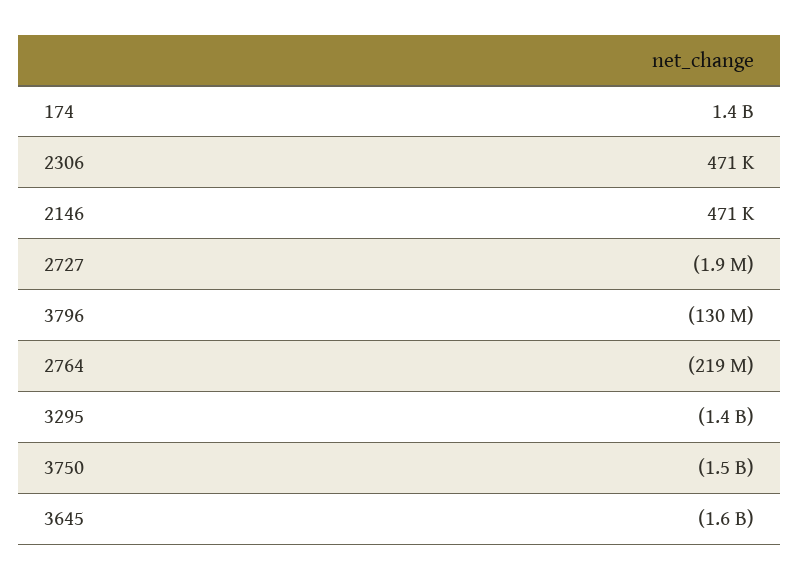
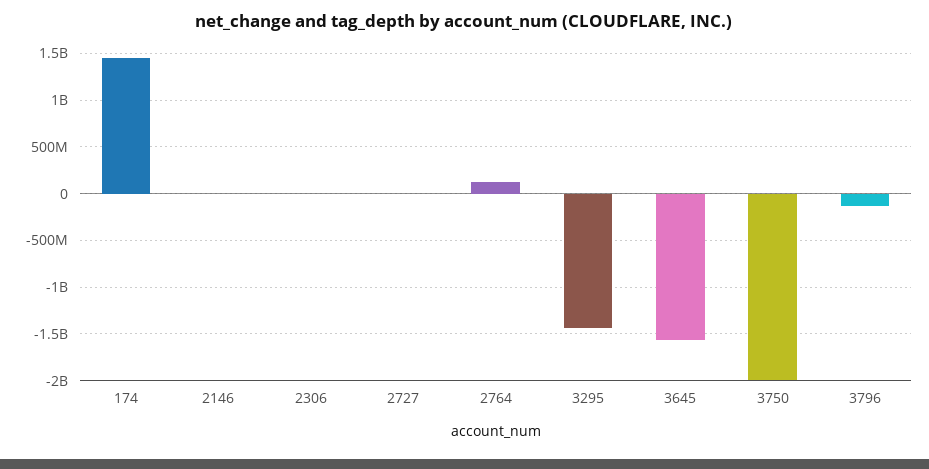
2764: -219000000 -> 100000000
3750: -1500000000 -> -2000000000

